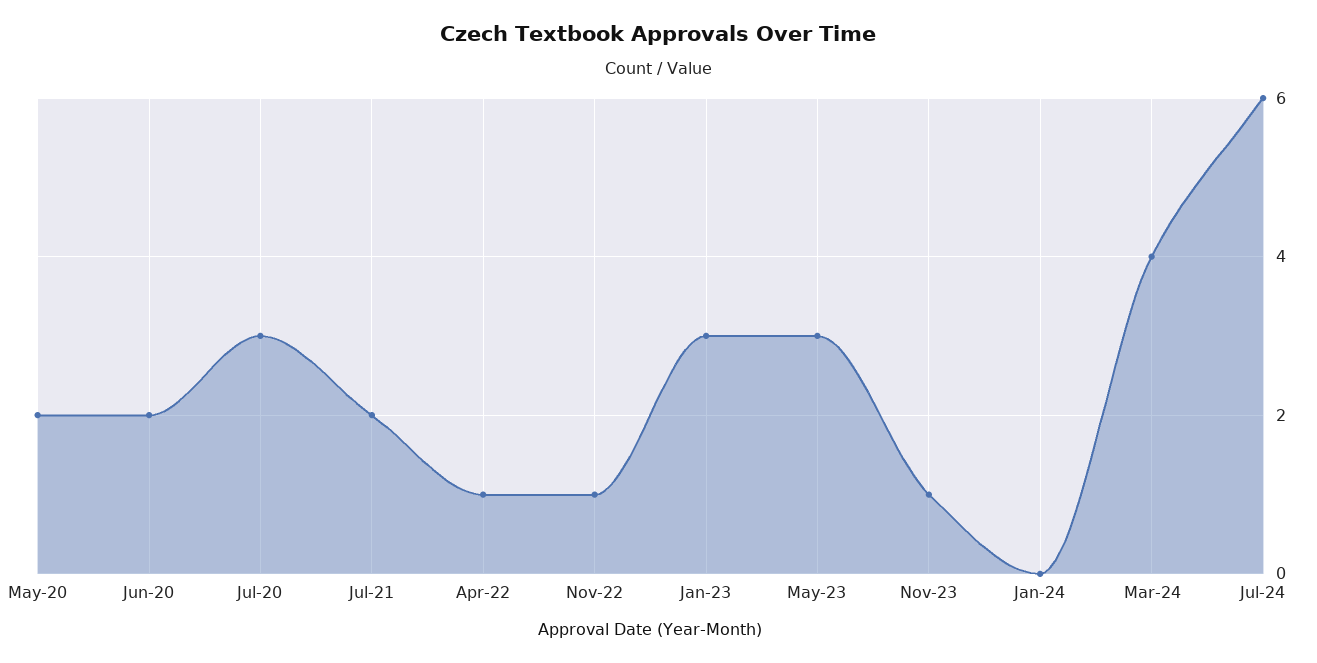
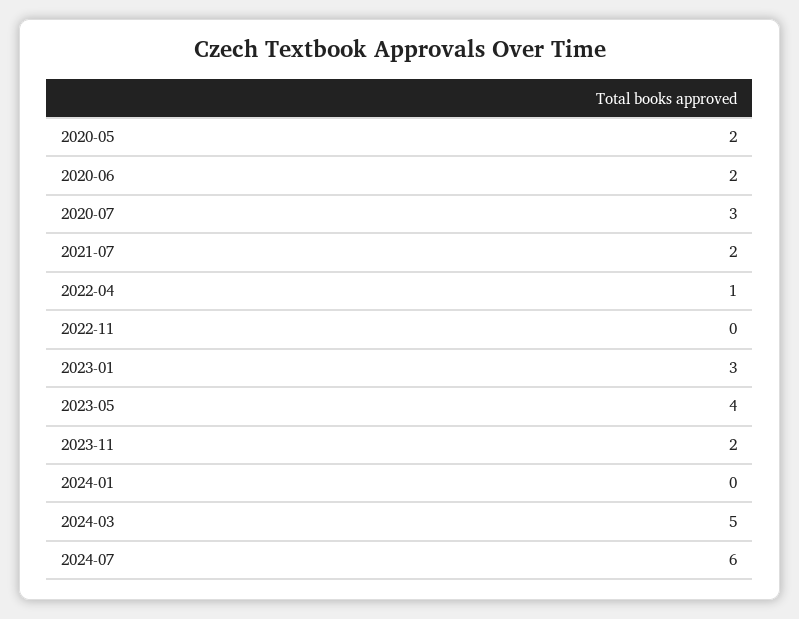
Nov-22: 1 -> 0
May-23: 3 -> 4
Nov-23: 1 -> 2
Mar-24: 4 -> 5

